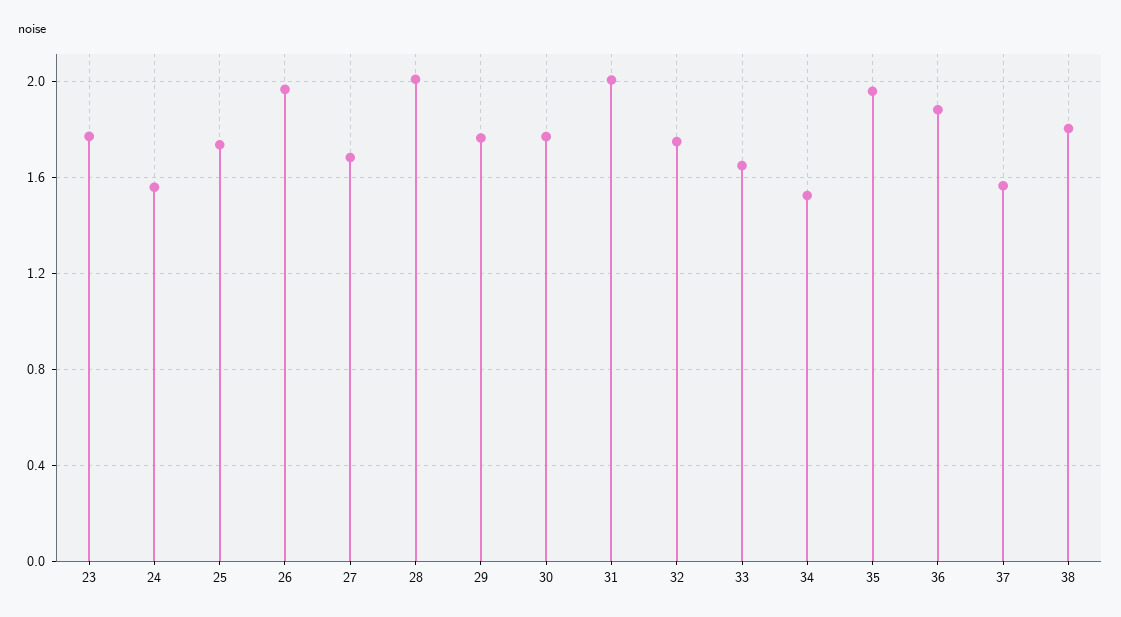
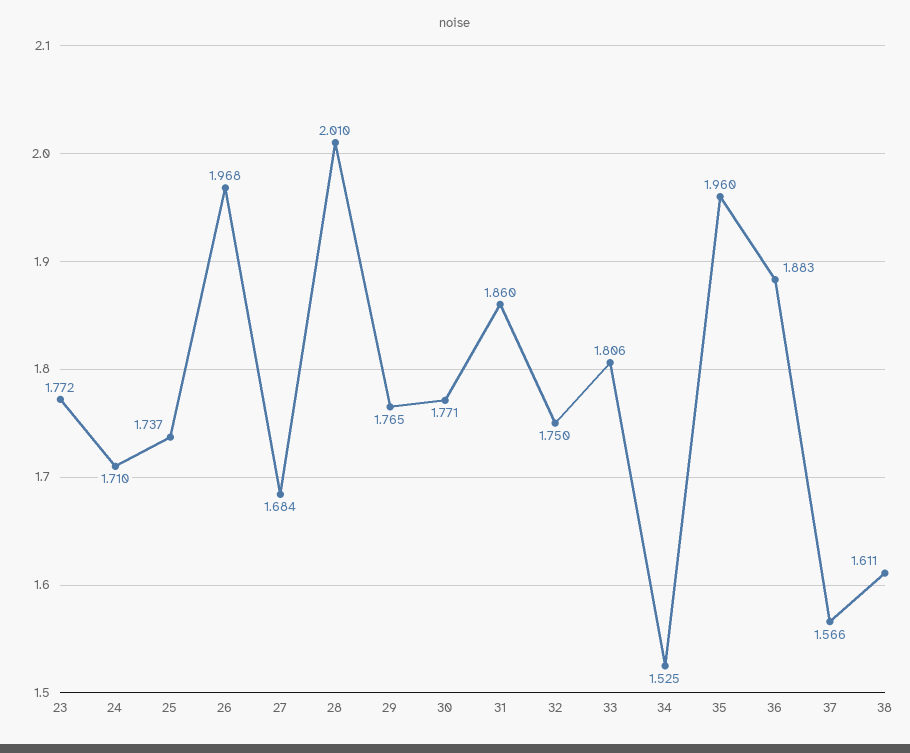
24: 1.55 -> 1.71
31: 2 -> 1.86
33: 1.65 -> 1.806
38: 1.8 -> 1.611

